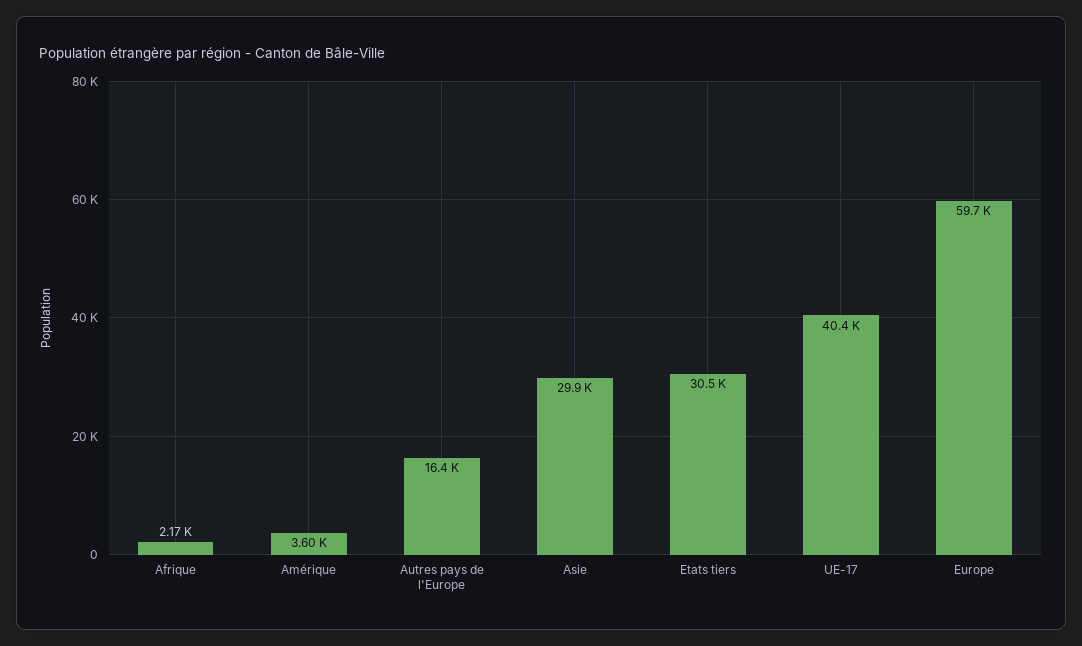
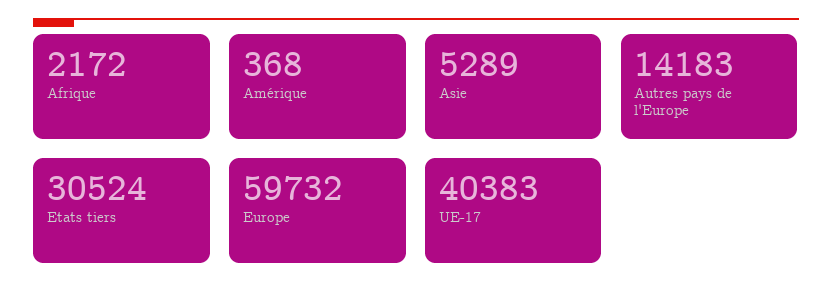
Amérique: 3600 -> 368
Autres pays de l'Europe: 16400 -> 14183
Asie: 29900 -> 5289

